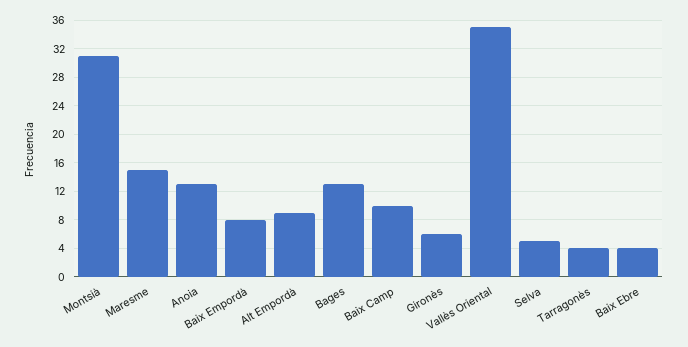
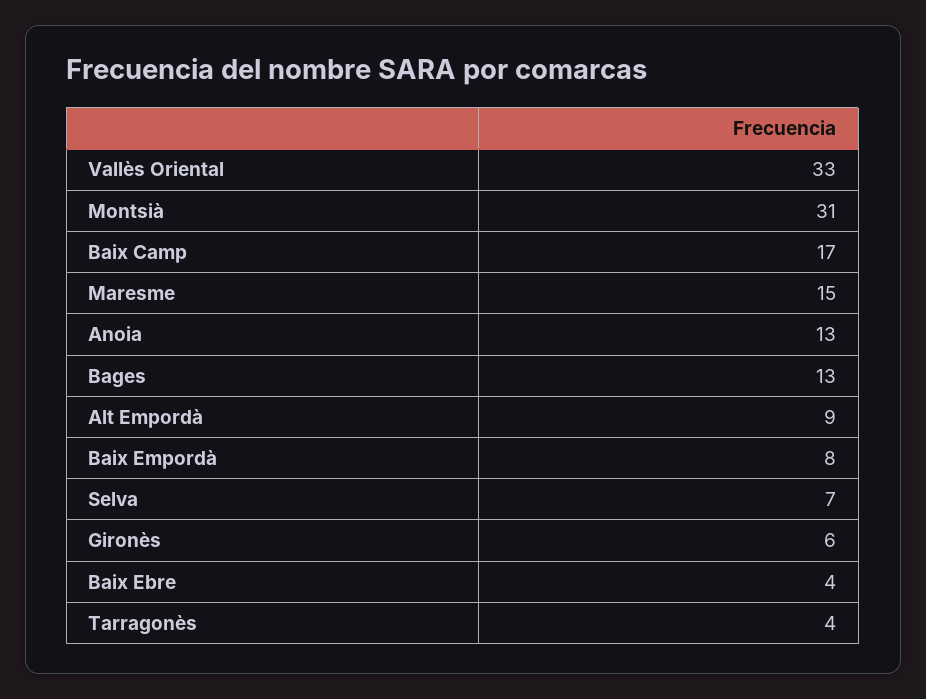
Baix Camp: 10 -> 17
Vallès Oriental: 35 -> 33
Selva: 5 -> 7

